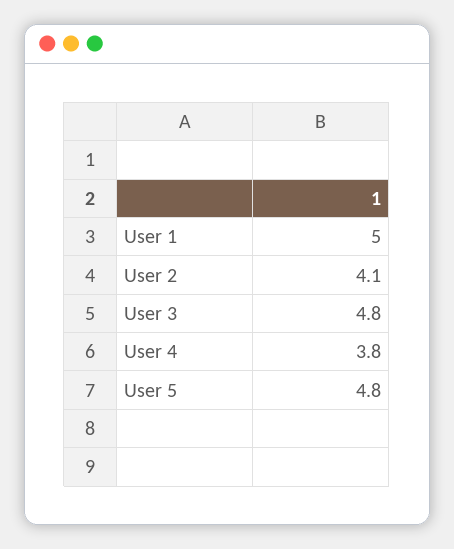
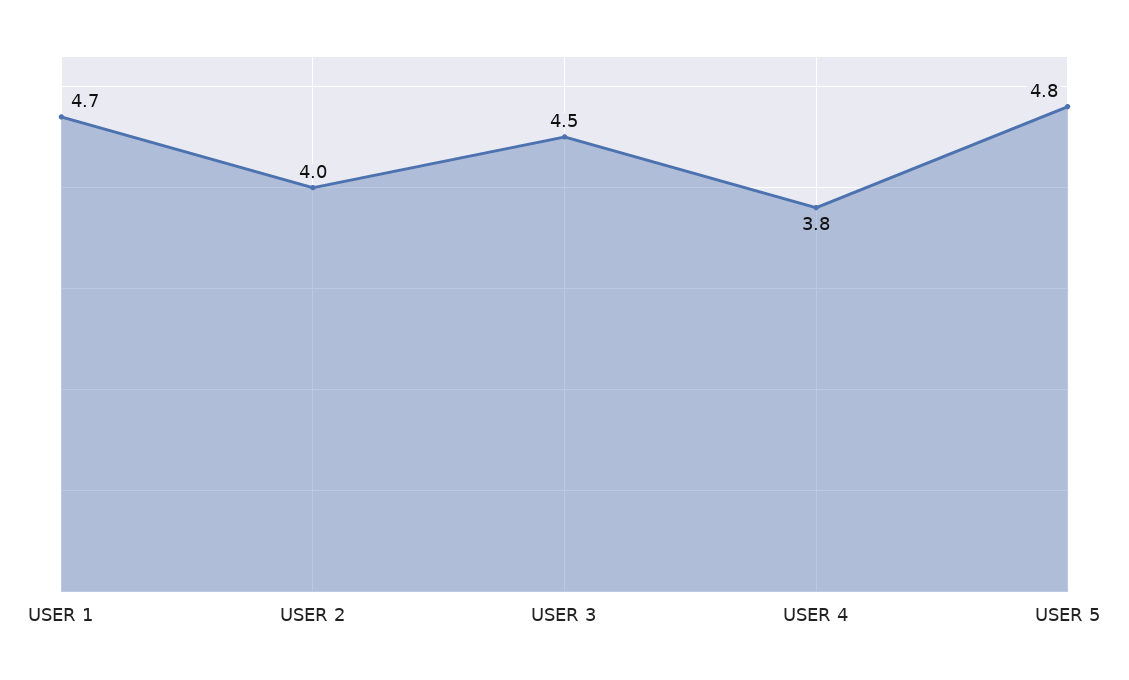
User 1: 5 -> 4.7
User 2: 4.1 -> 4
User 3: 4.8 -> 4.5

